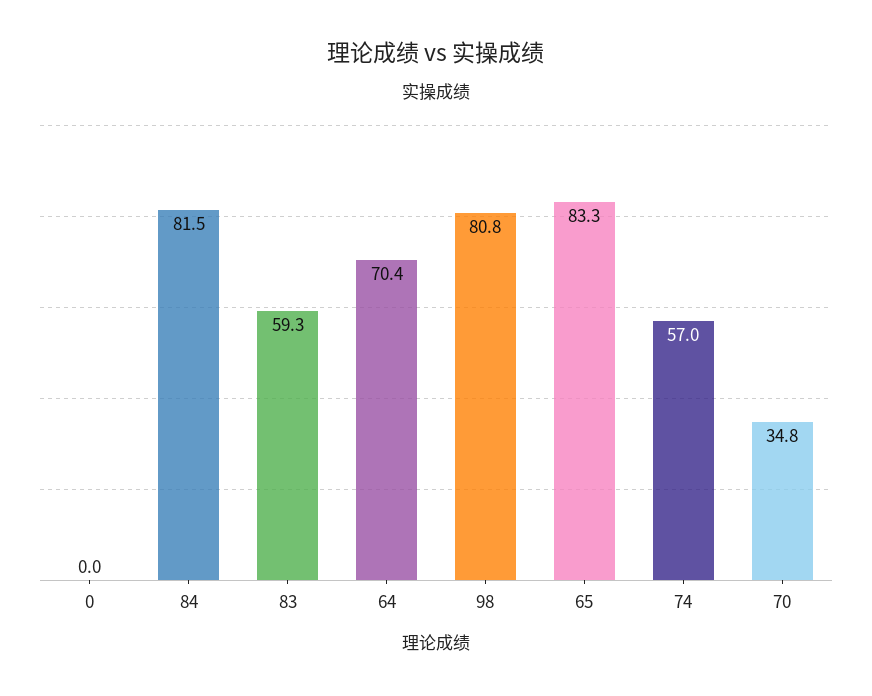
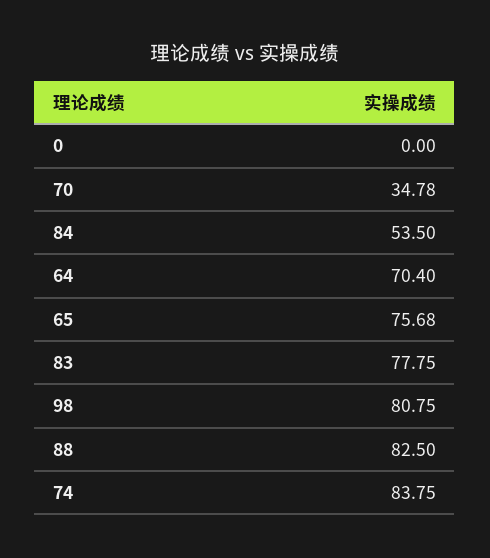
84: 81.5 -> 53.5
83: 59.3 -> 77.75
65: 83.3 -> 75.68
74: 57 -> 83.75
88: none -> 82.5

